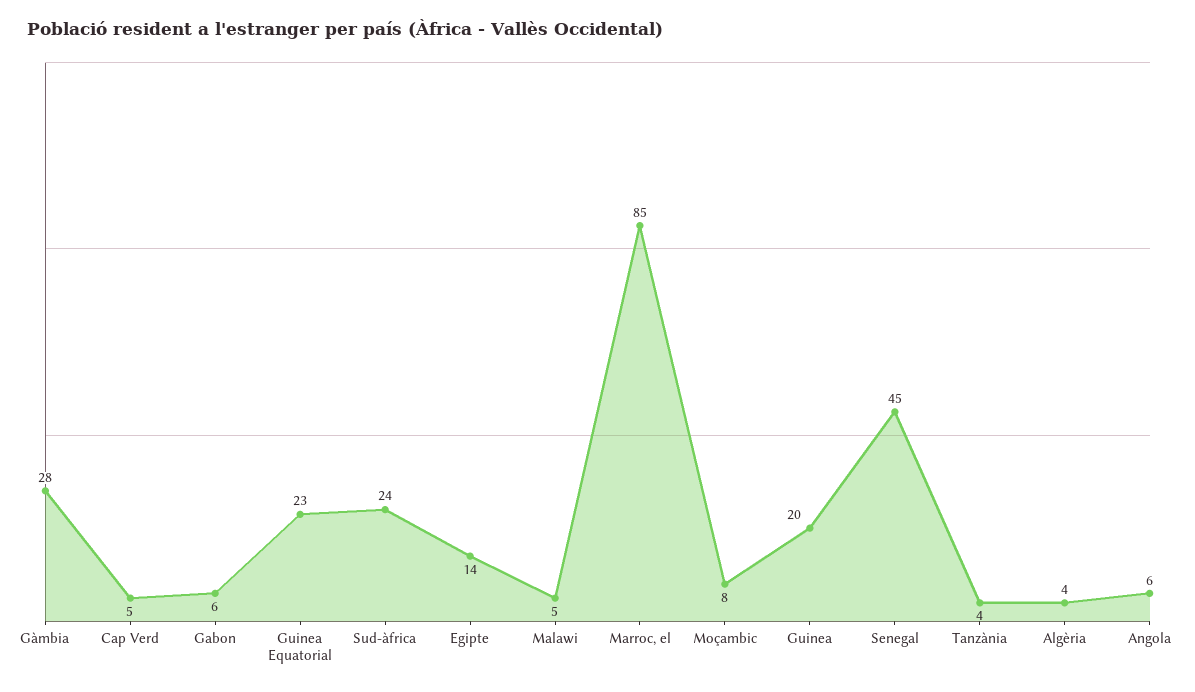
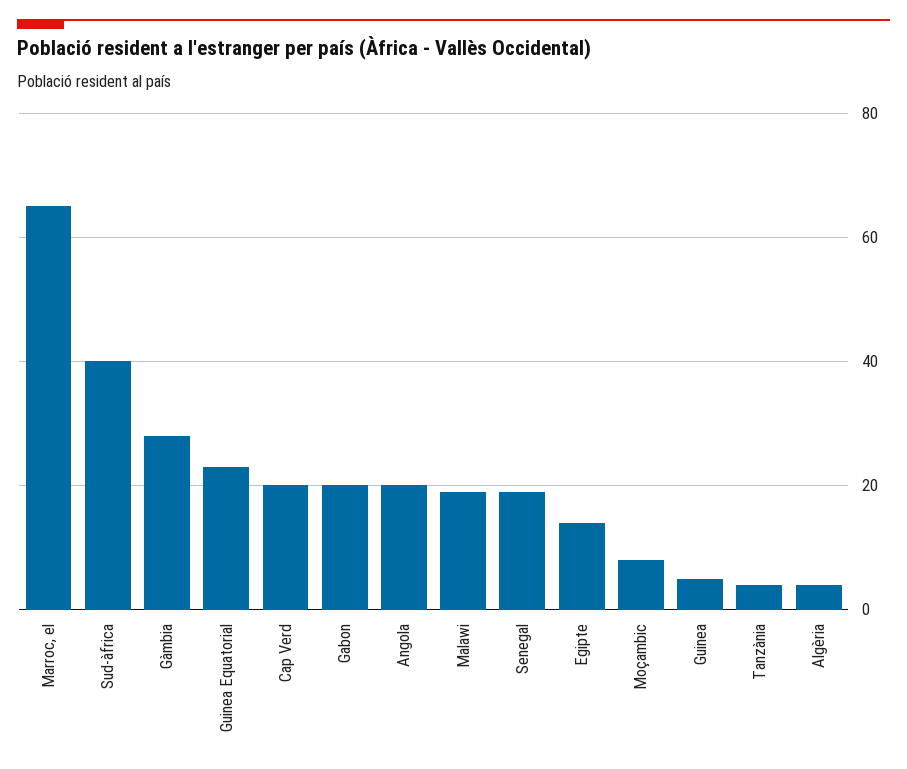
Cap Verd: 5 -> 20
Gabon: 6 -> 20
Sud-àfrica: 24 -> 40
Malawi: 5 -> 20
Marroc, el: 85 -> 65
Guinea: 20 -> 5
Senegal: 45 -> 20
Angola: 6 -> 20

